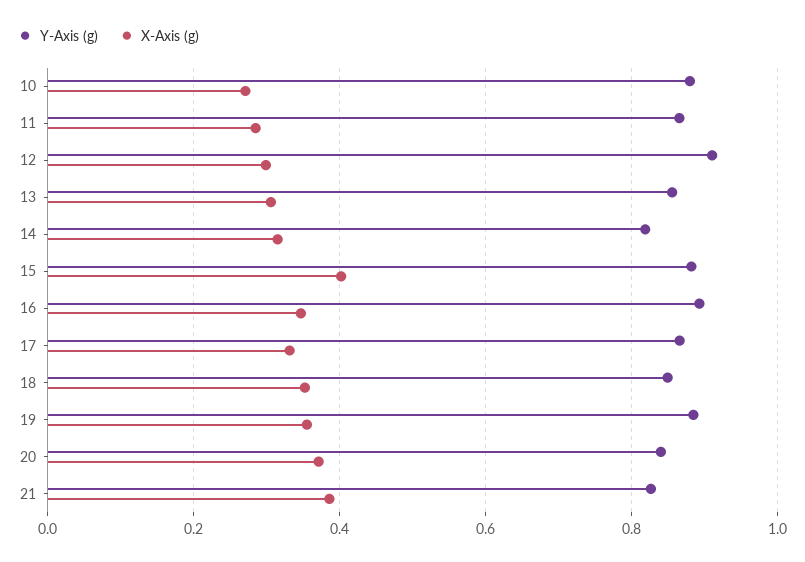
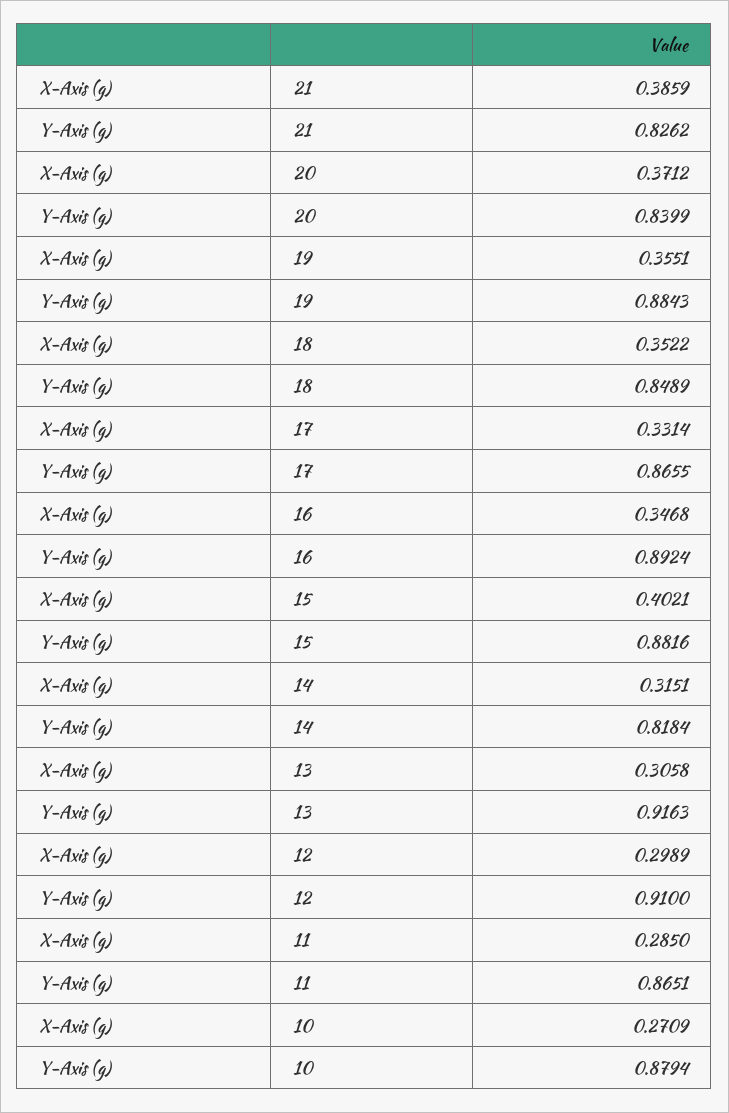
Y-Axis (g), 13: 0.86 -> 0.9163

